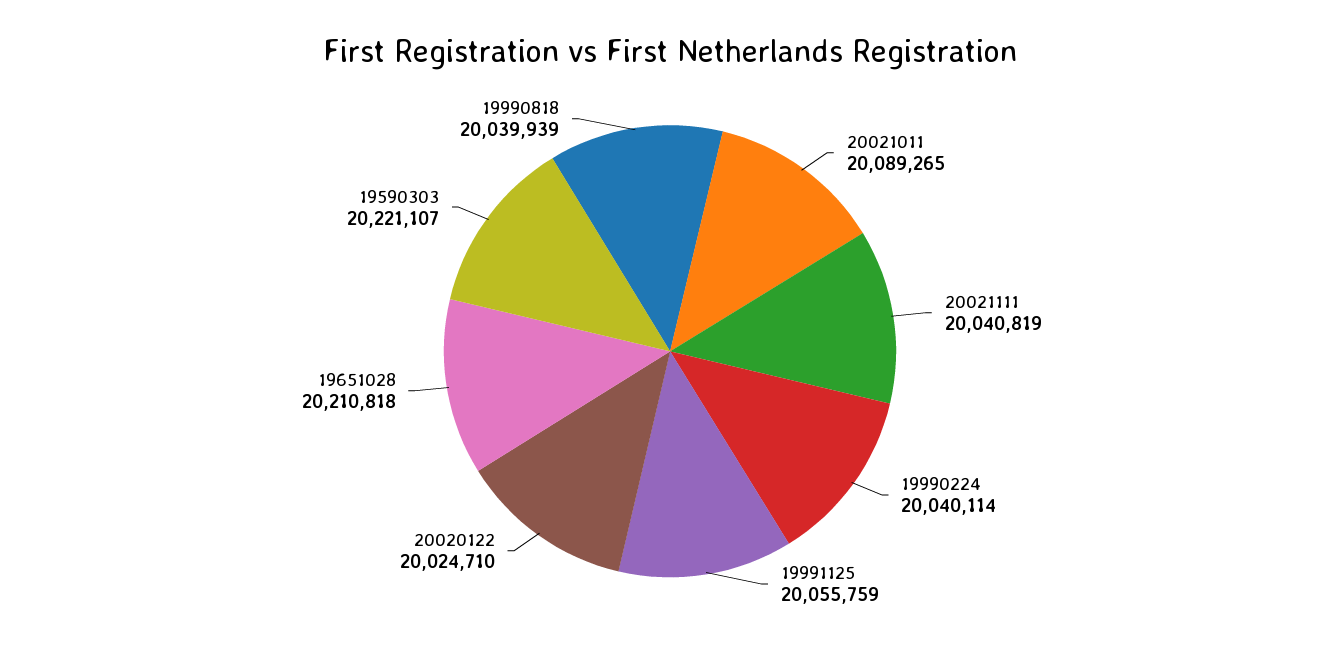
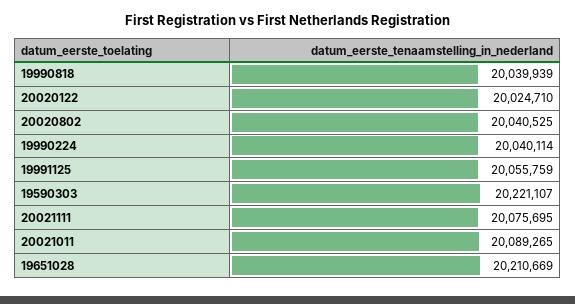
20021111: 20040819 -> 20075695
19651028: 20210818 -> 20210669
20020802: none -> 20040525

